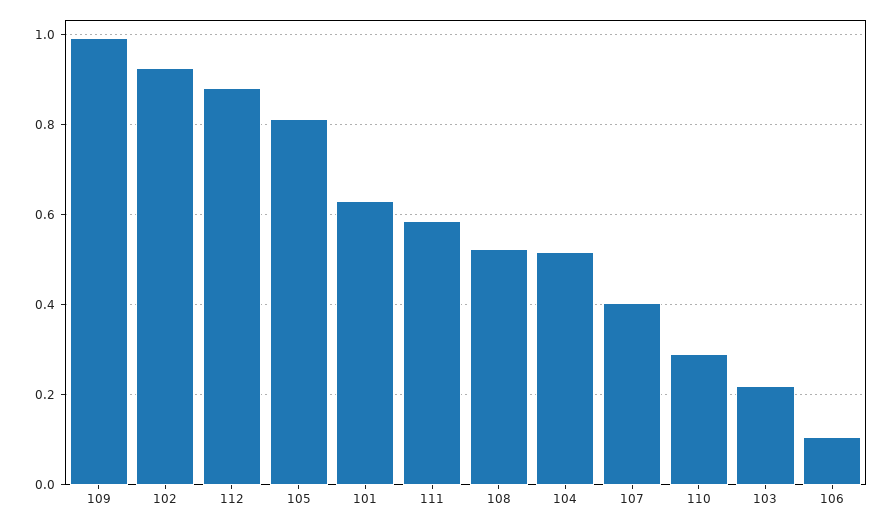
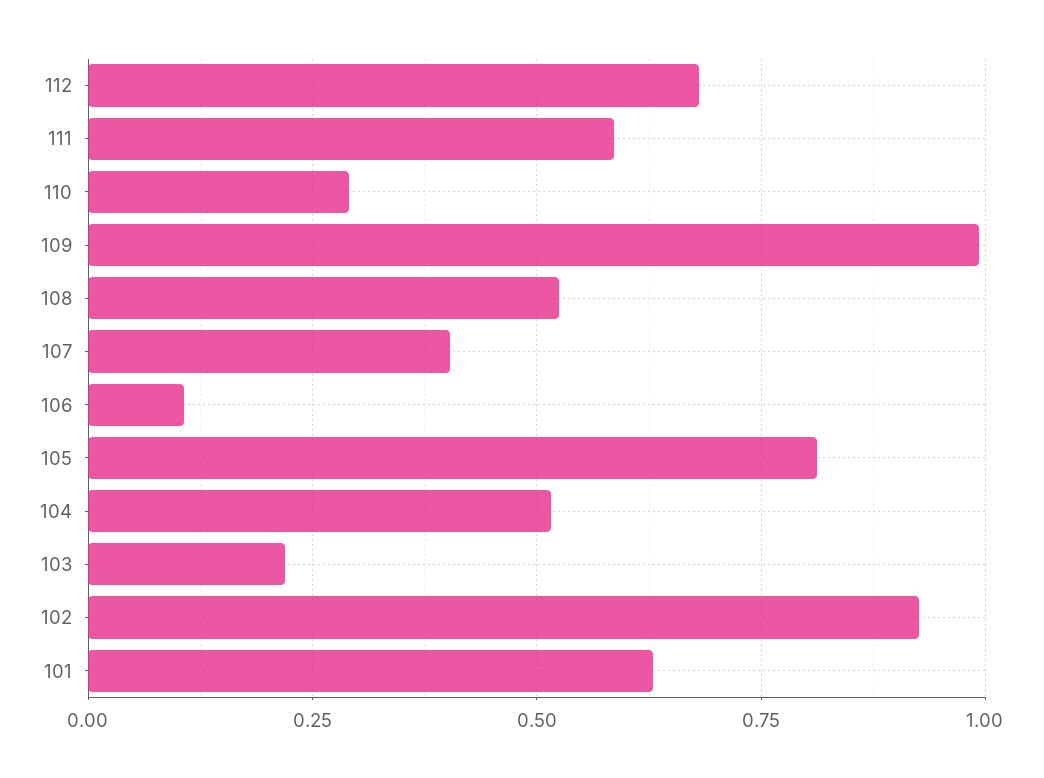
112: 0.88 -> 0.675

